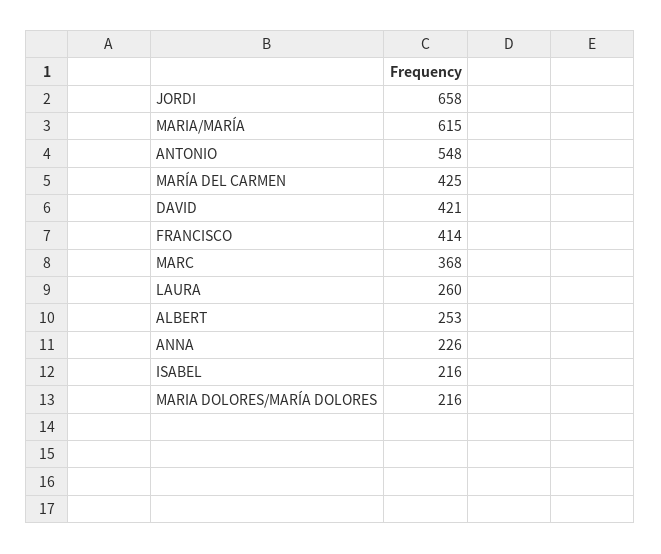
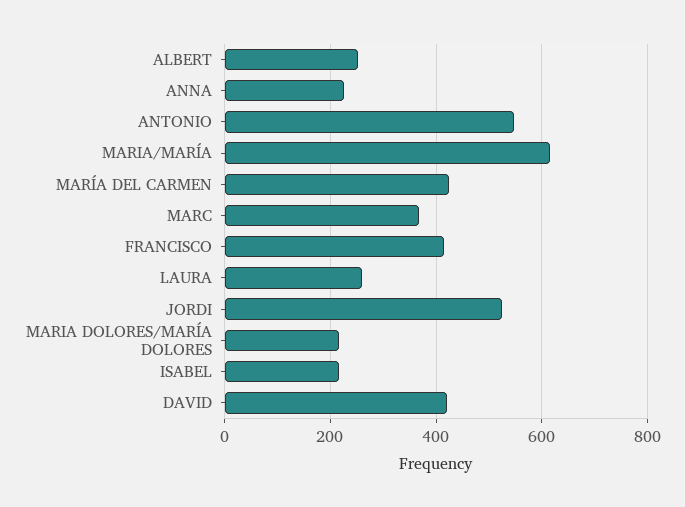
JORDI: 658 -> 520

